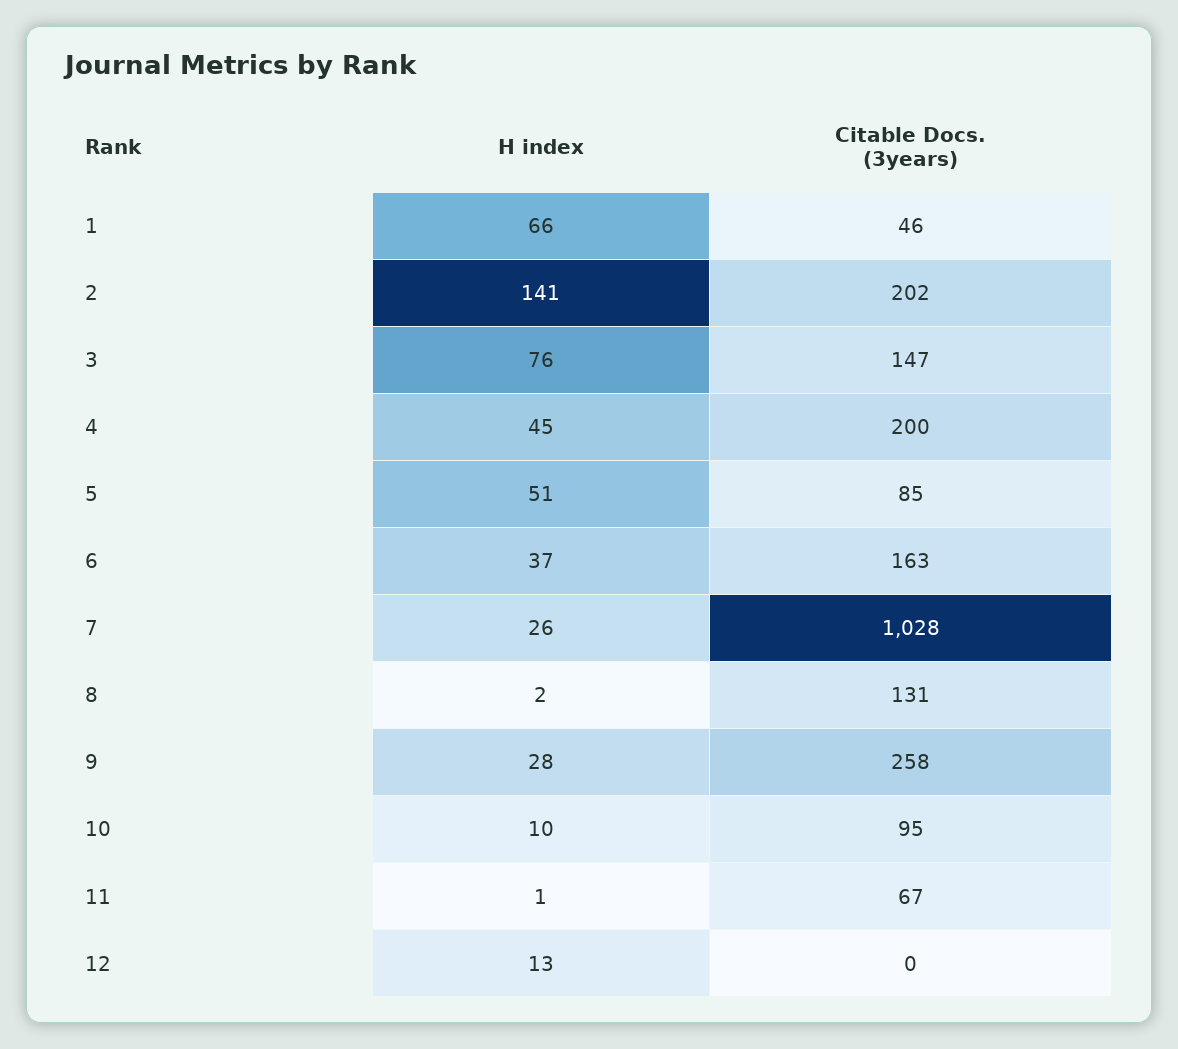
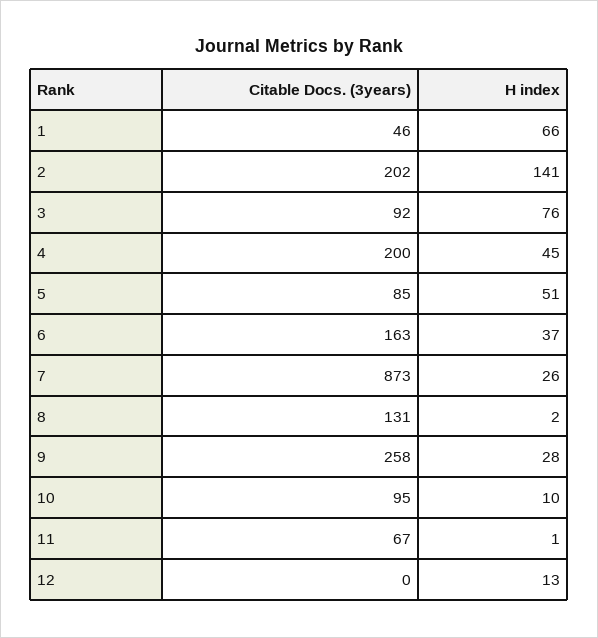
Citable Docs. (3years), 3: 147 -> 92
Citable Docs. (3years), 7: 1028 -> 873

